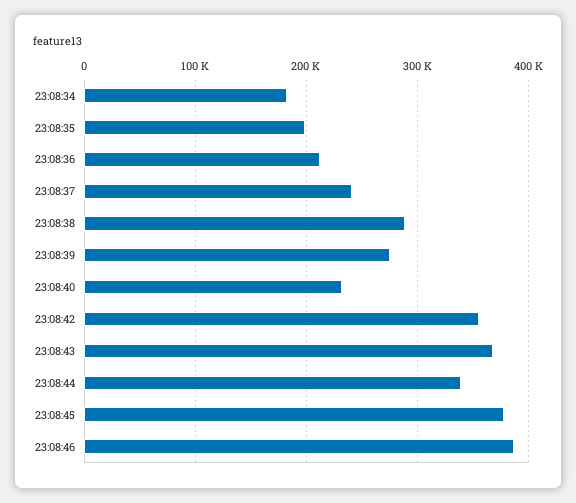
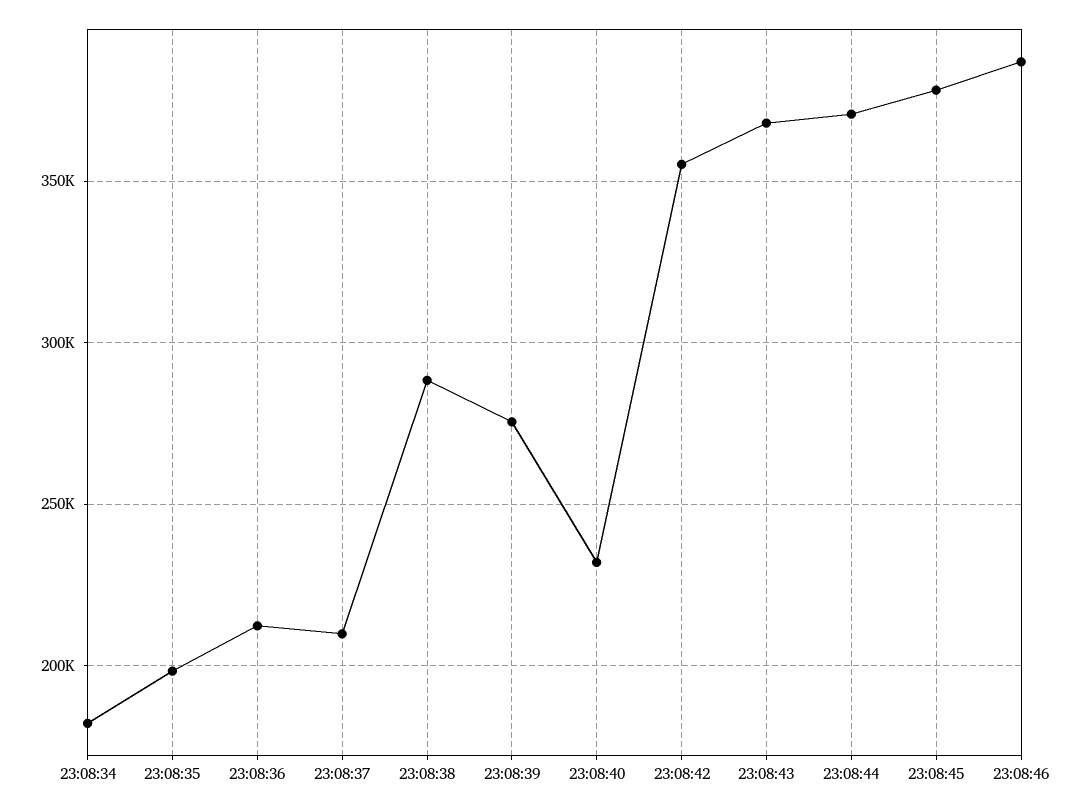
23:08:37: 240000 -> 210000
23:08:44: 340000 -> 370000

